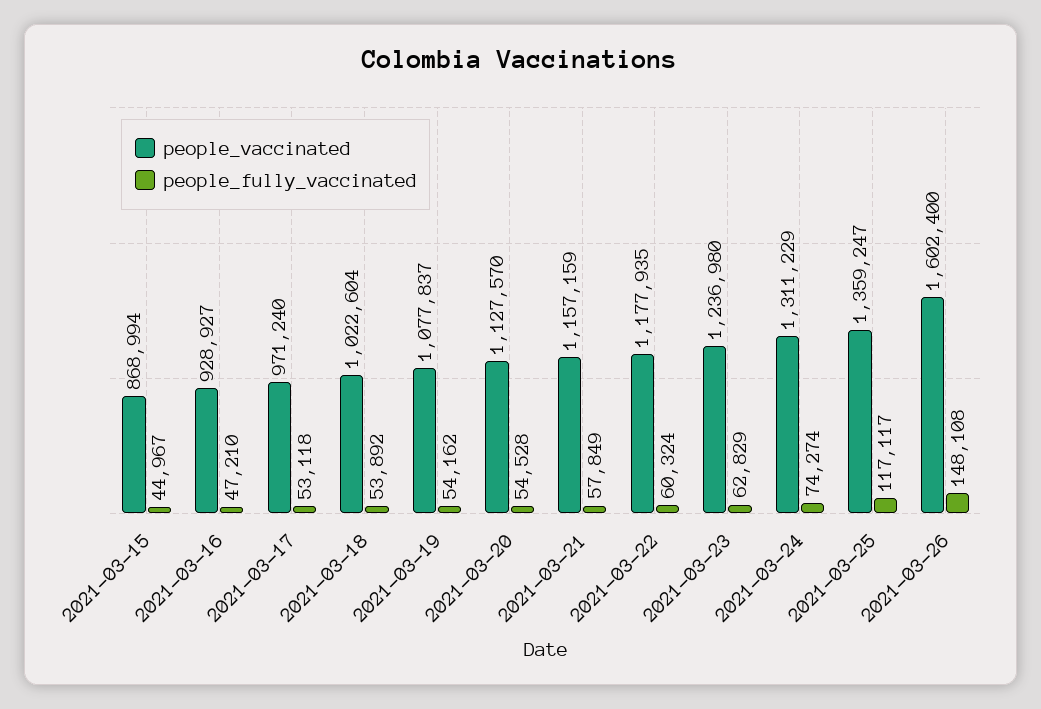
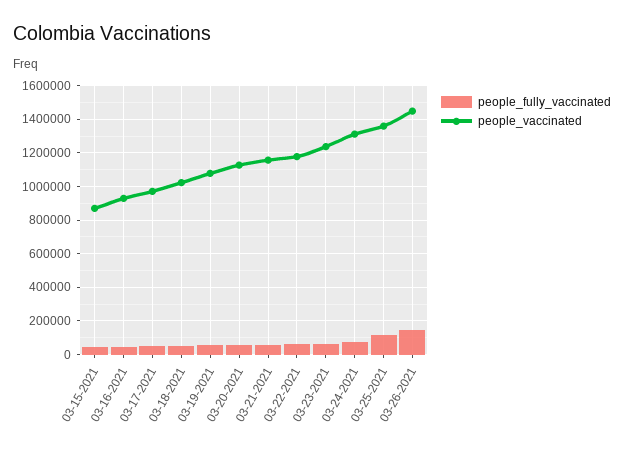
people_vaccinated, 2021-03-26: 1602400 -> 1450000

